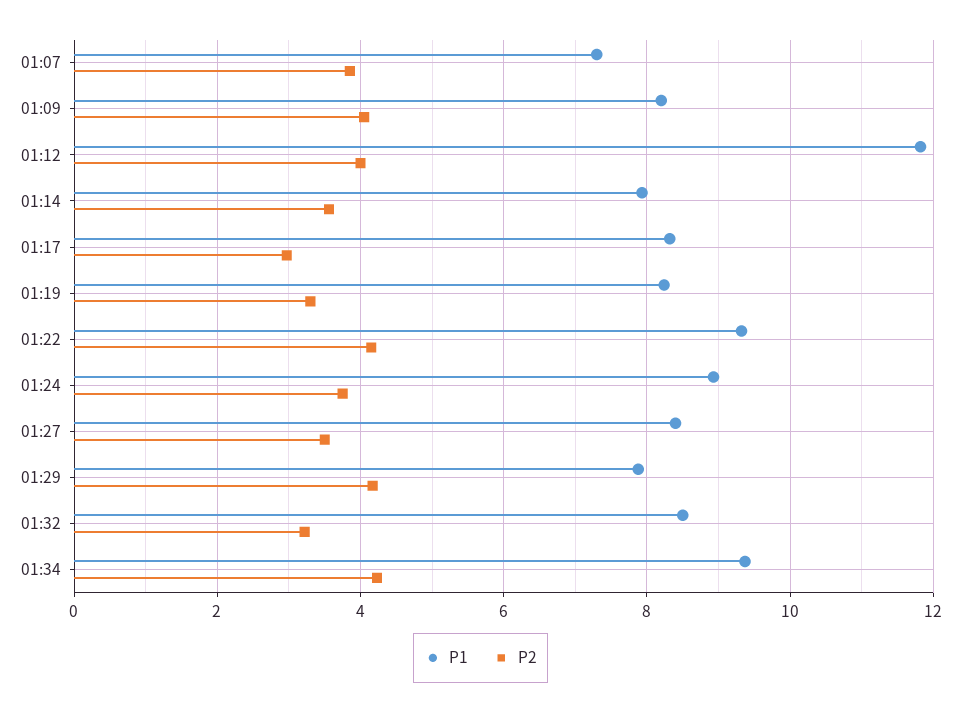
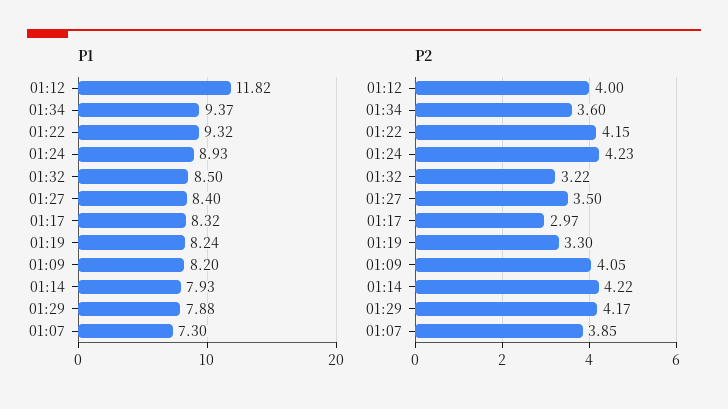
P2, 01:14: 3.6 -> 4.22
P2, 01:24: 3.8 -> 4.23
P2, 01:34: 4.2 -> 3.6

